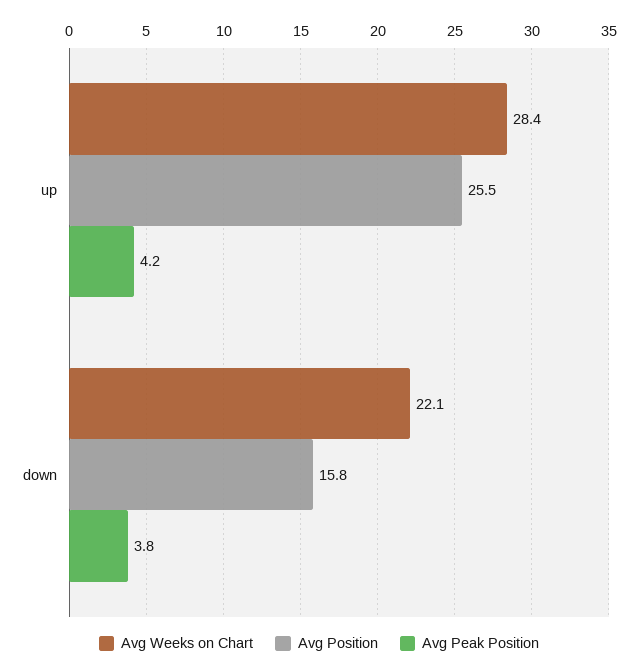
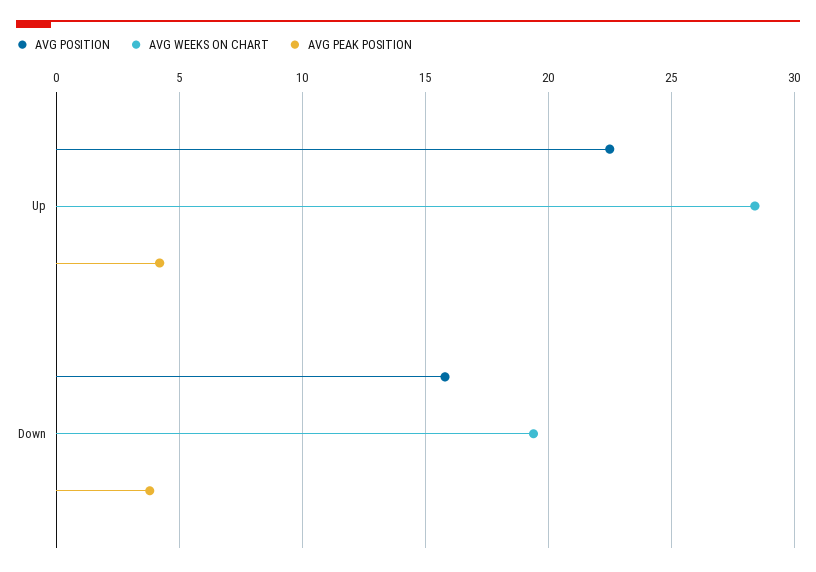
Avg Position, up: 25.5 -> 22.5
Avg Weeks on Chart, down: 22.1 -> 19.5

